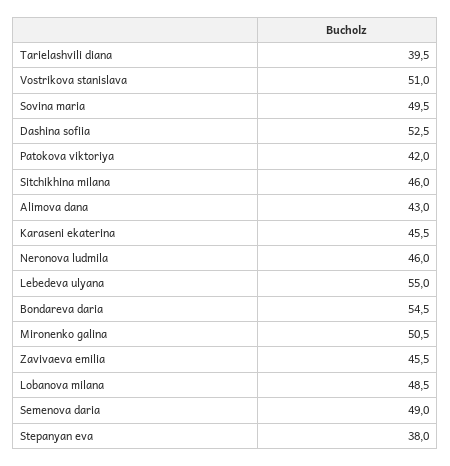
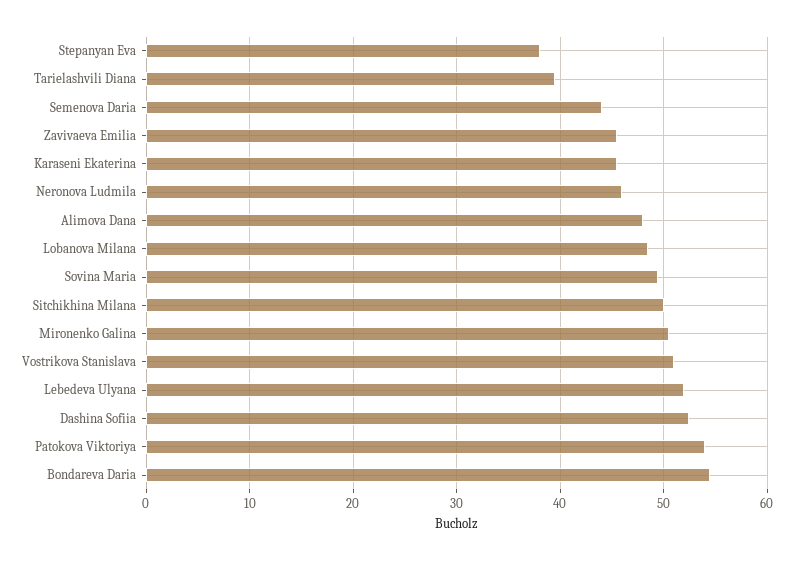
Patokova viktoriya: 42 -> 54
Sitchikhina milana: 46 -> 50
Alimova dana: 43 -> 48
Lebedeva ulyana: 55 -> 52
Semenova daria: 49 -> 44

